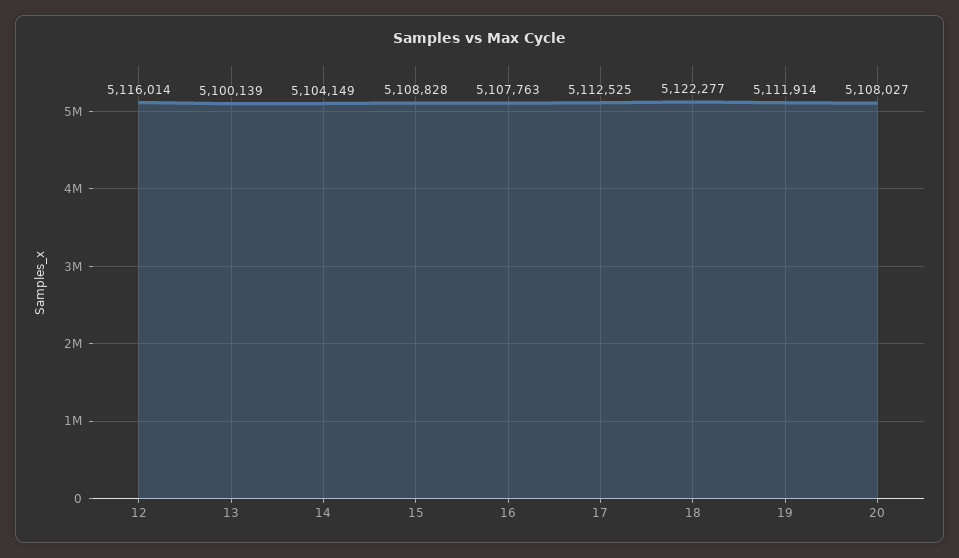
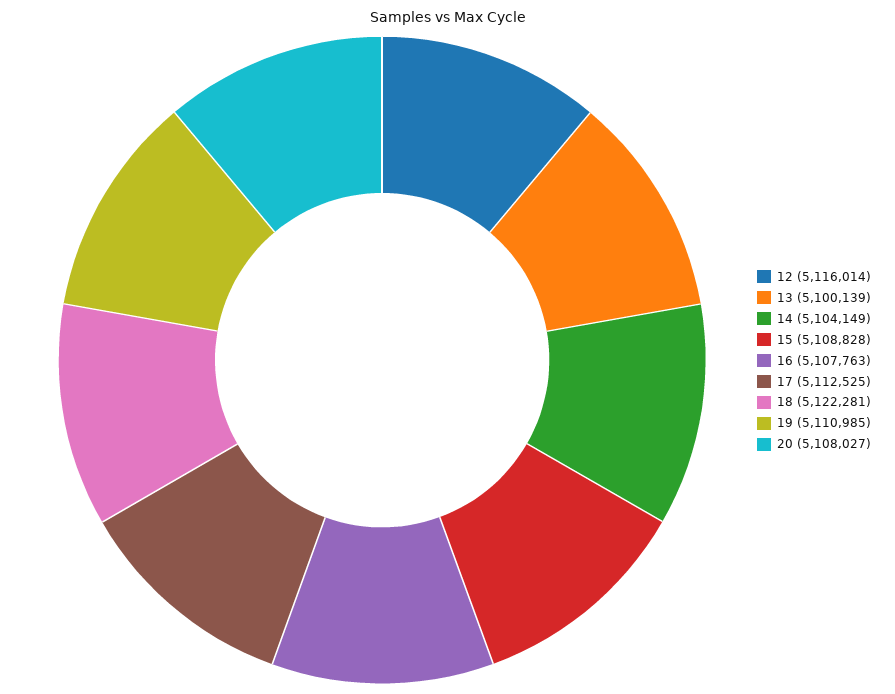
18: 5122277 -> 5122281
19: 5111914 -> 5110985

